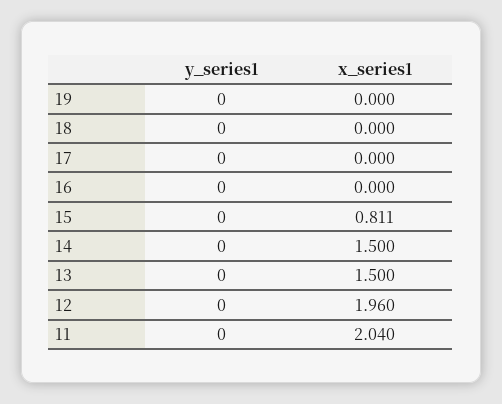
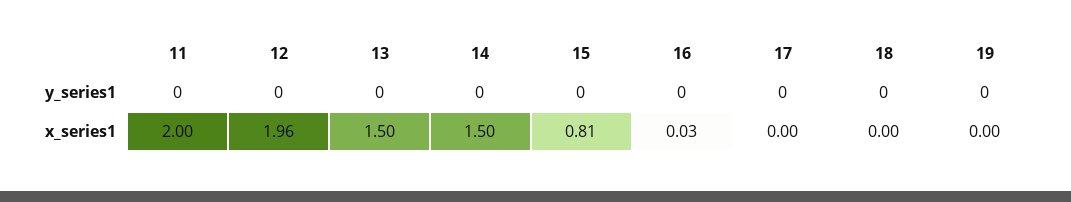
x_series1, 16: 0 -> 0.03
x_series1, 11: 2.04 -> 2

